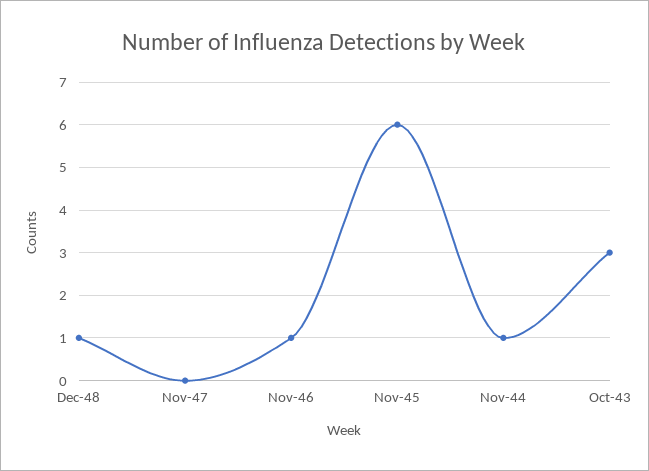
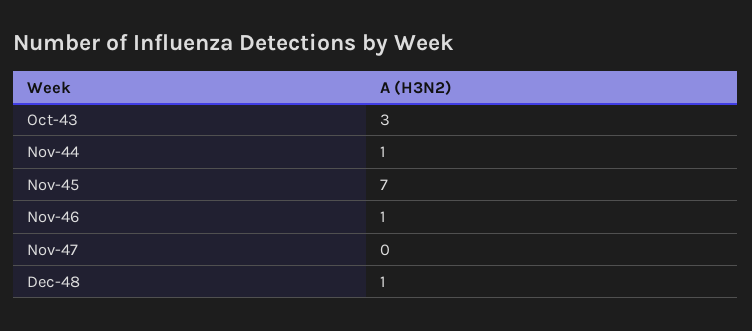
Nov-45: 6 -> 7

